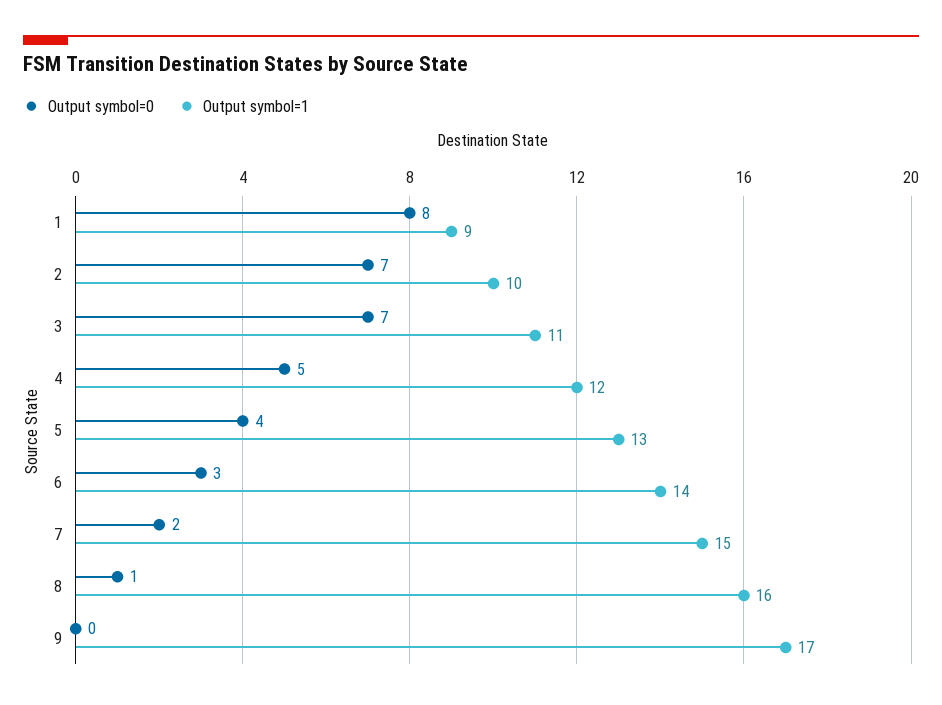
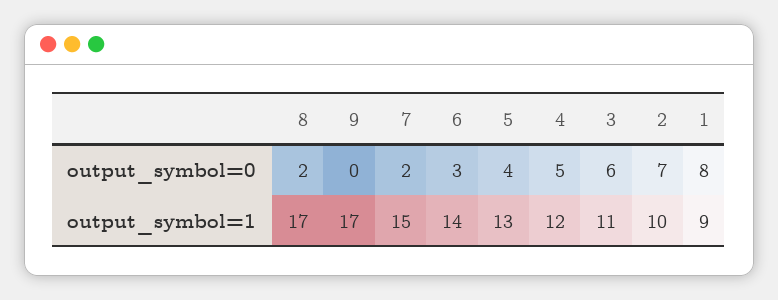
Output symbol=0, 3: 7 -> 6
Output symbol=0, 8: 1 -> 2
Output symbol=1, 8: 16 -> 17

